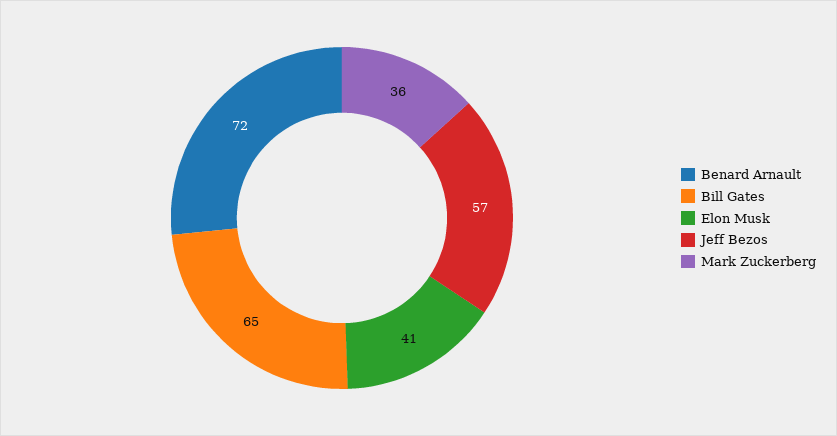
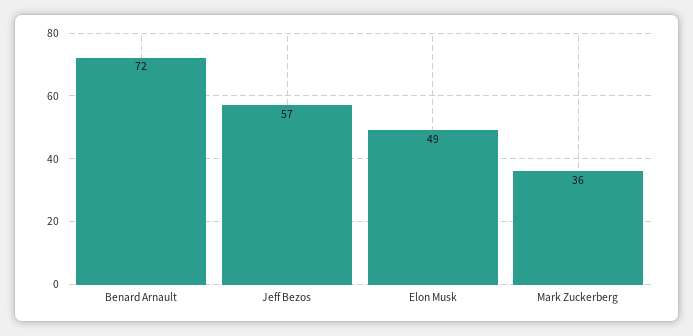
Bill Gates: 65 -> none
Elon Musk: 41 -> 49

